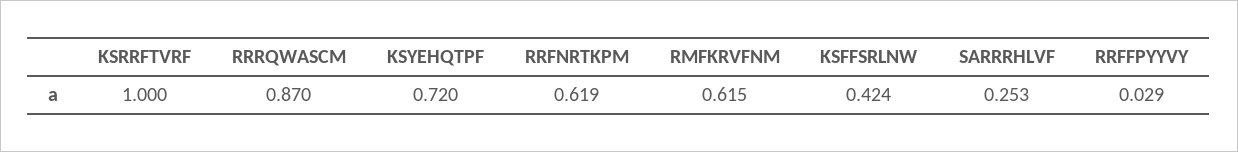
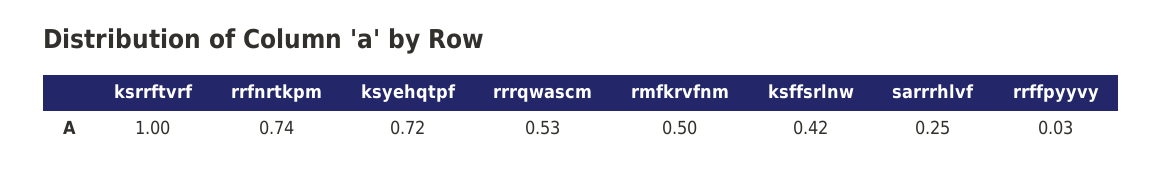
RRRQWASCM: 0.87 -> 0.53
RRFNRTKPM: 0.619 -> 0.74
RMFKRVFNM: 0.615 -> 0.5

